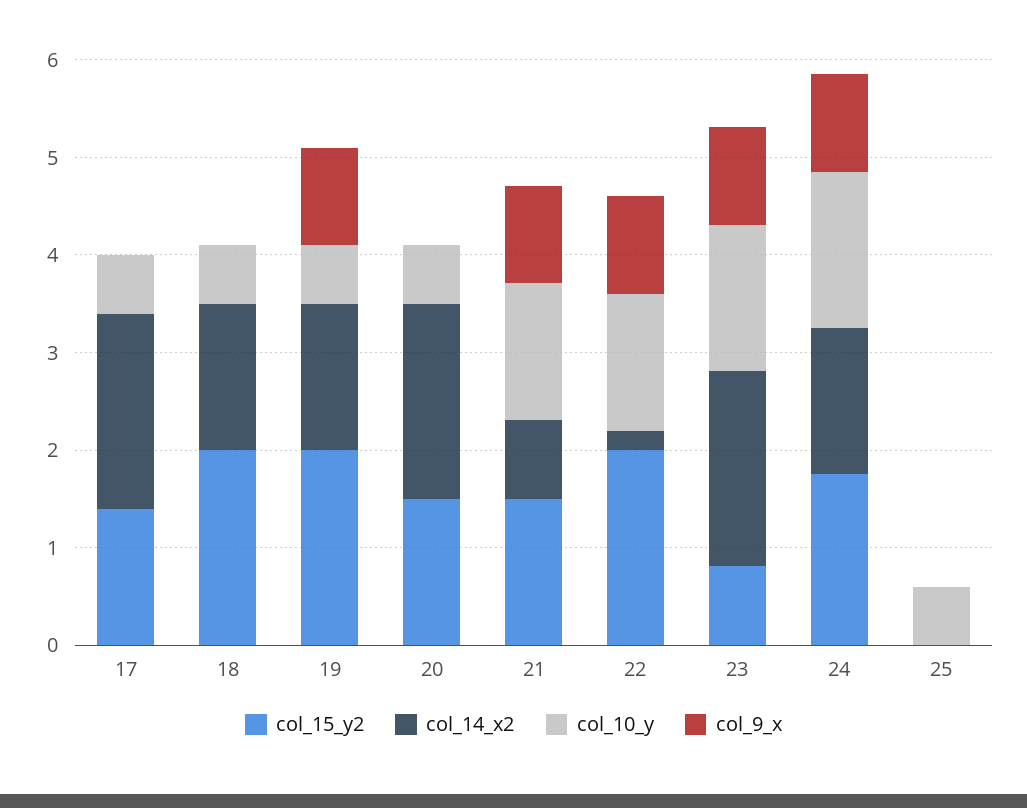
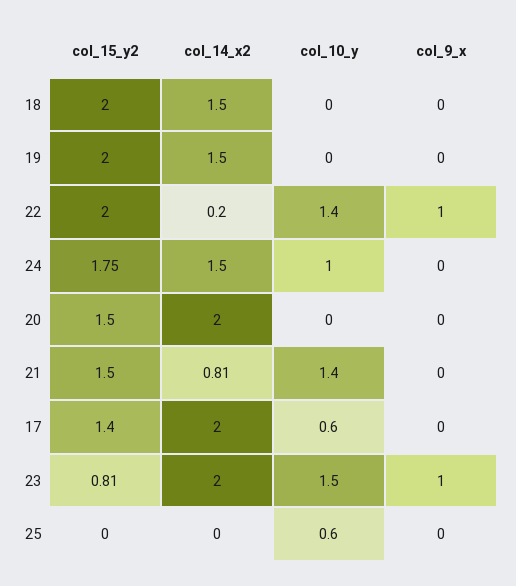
col_10_y, 18: 0.6 -> 0
col_10_y, 19: 0.6 -> 0
col_9_x, 19: 1 -> 0
col_10_y, 20: 0.6 -> 0
col_9_x, 21: 1 -> 0
col_10_y, 24: 1.6 -> 1
col_9_x, 24: 1 -> 0

